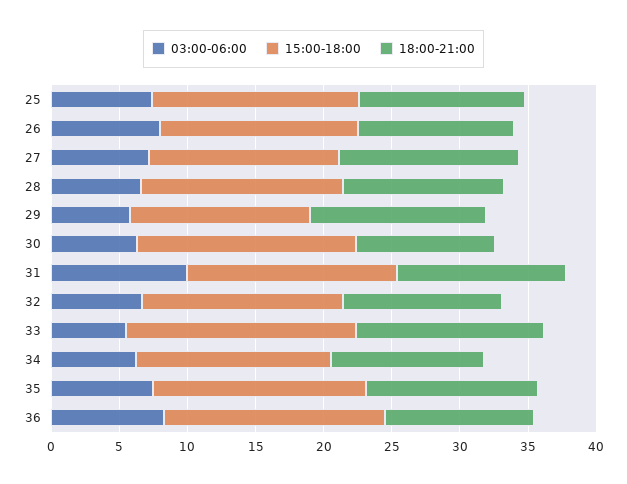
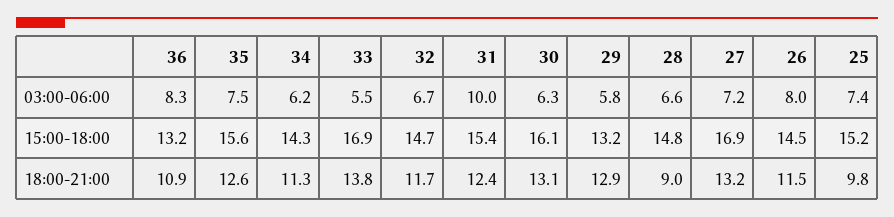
18:00-21:00, 25: 12 -> 9.8
15:00-18:00, 27: 14 -> 16.9
18:00-21:00, 28: 12 -> 9
18:00-21:00, 30: 10 -> 13.1
15:00-18:00, 36: 16 -> 13.2

